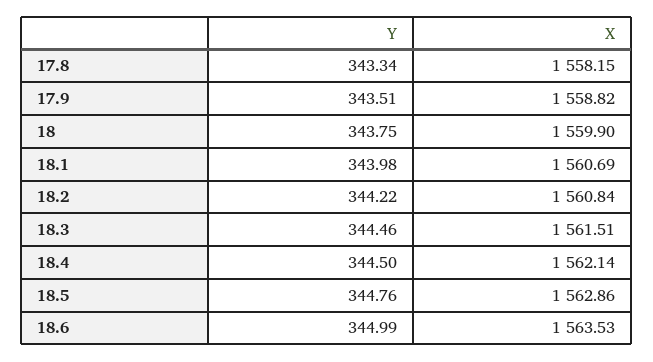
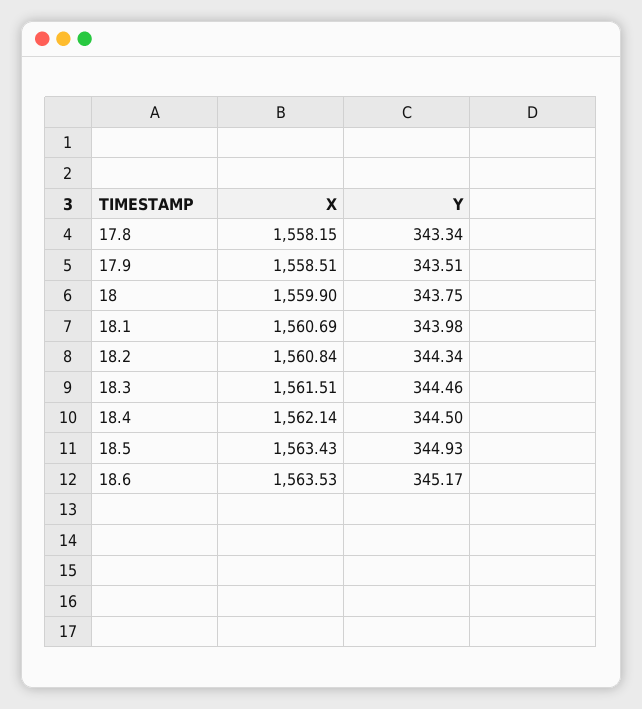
X, 17.9: 1558.82 -> 1558.51
Y, 18.2: 344.22 -> 344.34
Y, 18.5: 344.76 -> 344.93
X, 18.5: 1562.86 -> 1563.43
Y, 18.6: 344.99 -> 345.17

